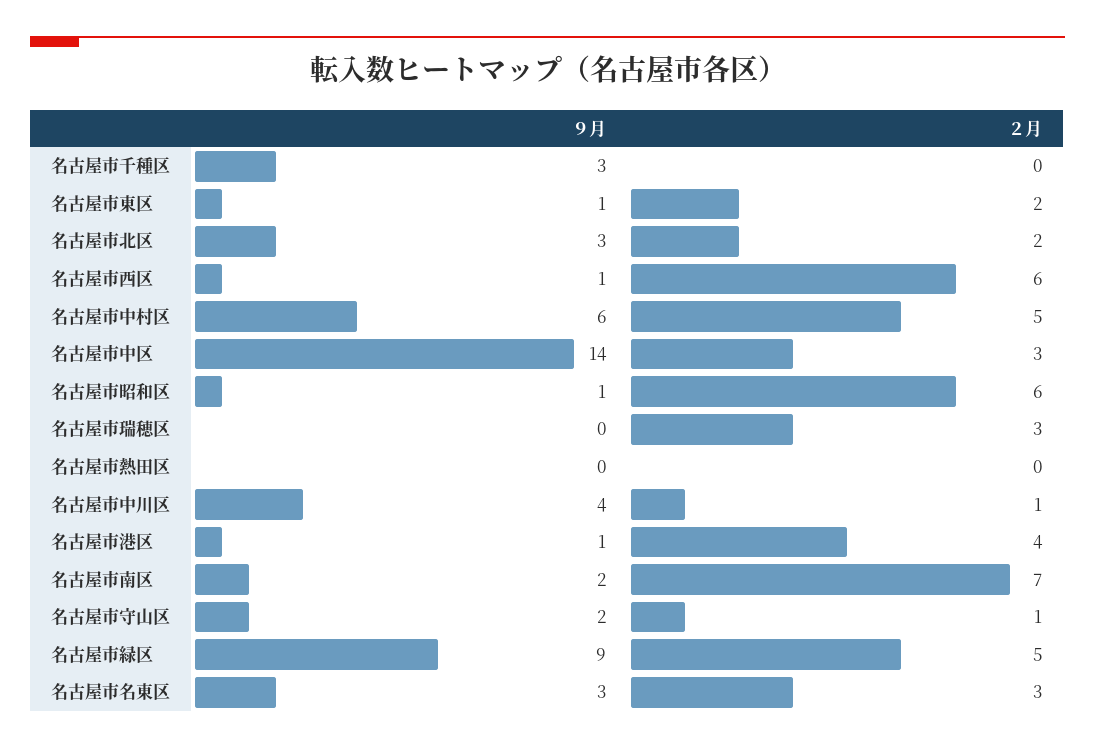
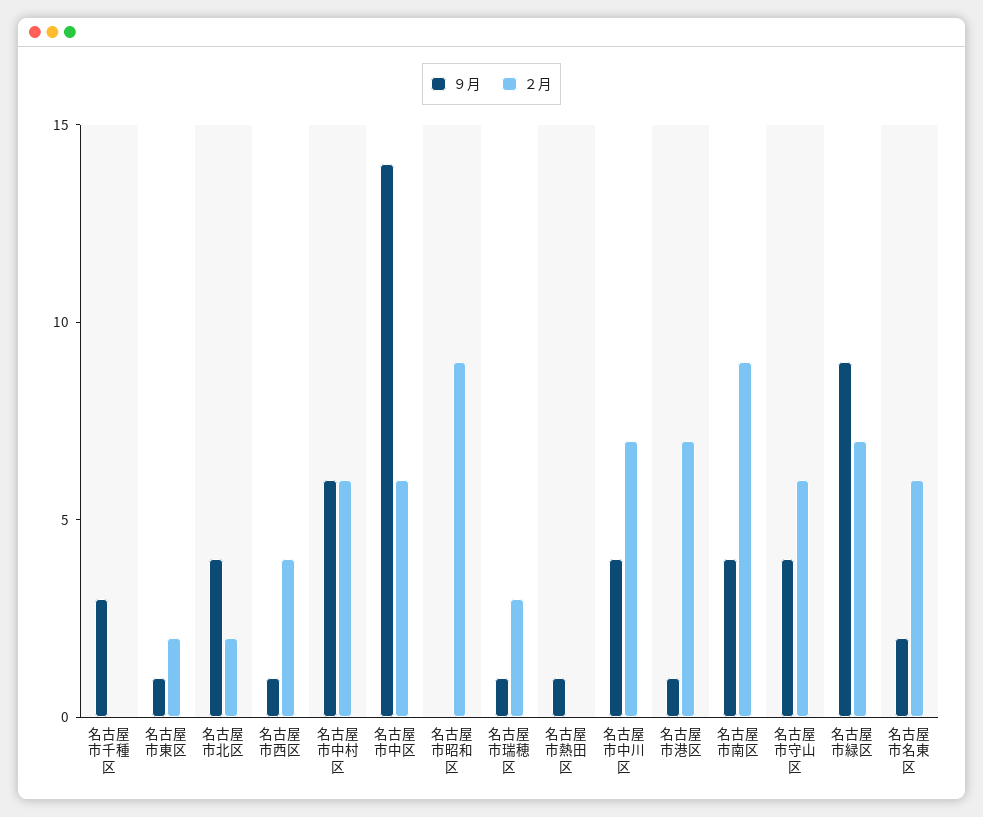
９月, 名古屋市北区: 3 -> 4
２月, 名古屋市西区: 6 -> 4
２月, 名古屋市中村区: 5 -> 6
２月, 名古屋市中区: 3 -> 6
９月, 名古屋市昭和区: 1 -> 0
２月, 名古屋市昭和区: 6 -> 9
９月, 名古屋市瑞穂区: 0 -> 1
９月, 名古屋市熱田区: 0 -> 1
２月, 名古屋市中川区: 1 -> 7
２月, 名古屋市港区: 4 -> 7
９月, 名古屋市南区: 2 -> 4
２月, 名古屋市南区: 7 -> 9
９月, 名古屋市守山区: 2 -> 4
２月, 名古屋市守山区: 1 -> 6
２月, 名古屋市緑区: 5 -> 7
９月, 名古屋市名東区: 3 -> 2
２月, 名古屋市名東区: 3 -> 6

